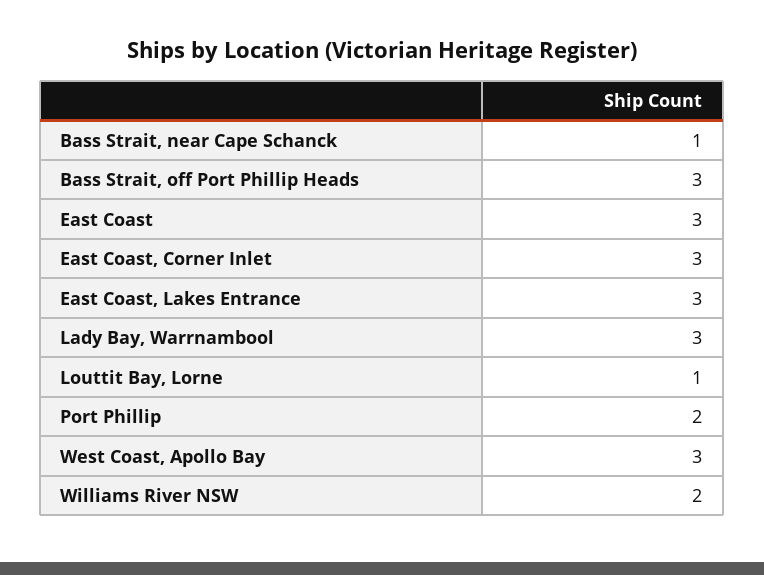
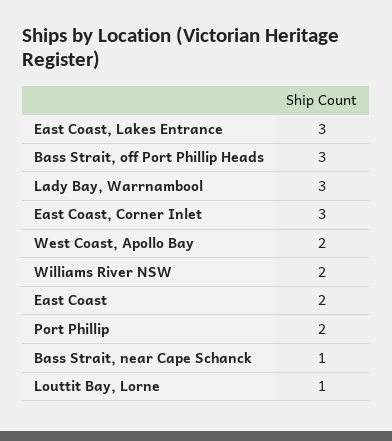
East Coast: 3 -> 2
West Coast, Apollo Bay: 3 -> 2

